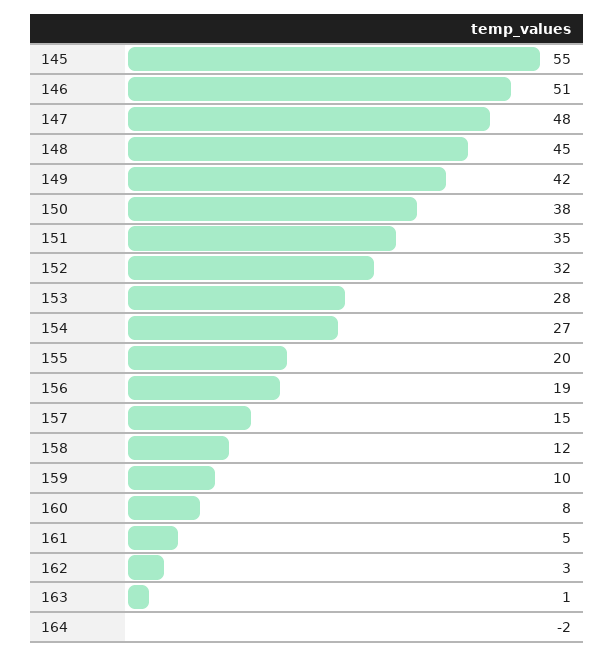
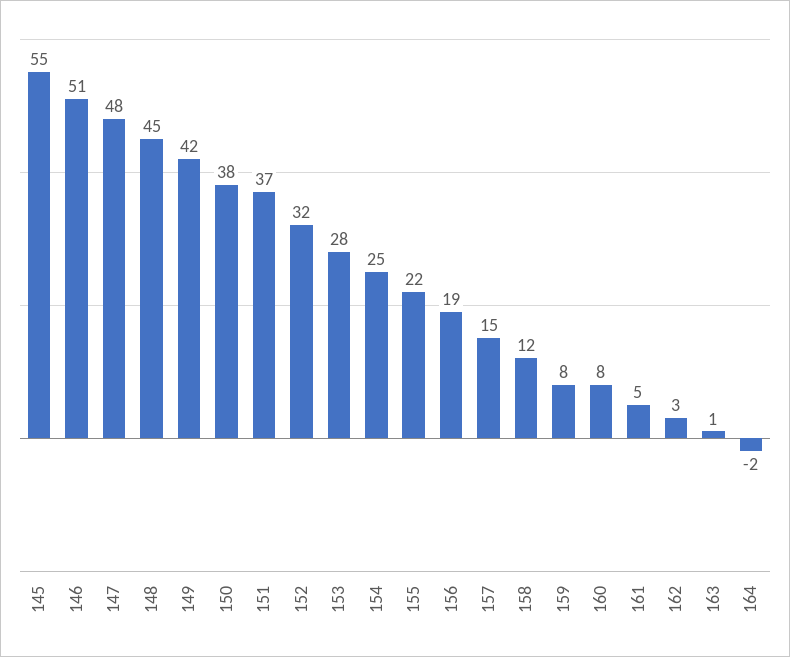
151: 35 -> 37
154: 27 -> 25
155: 20 -> 22
159: 10 -> 8

